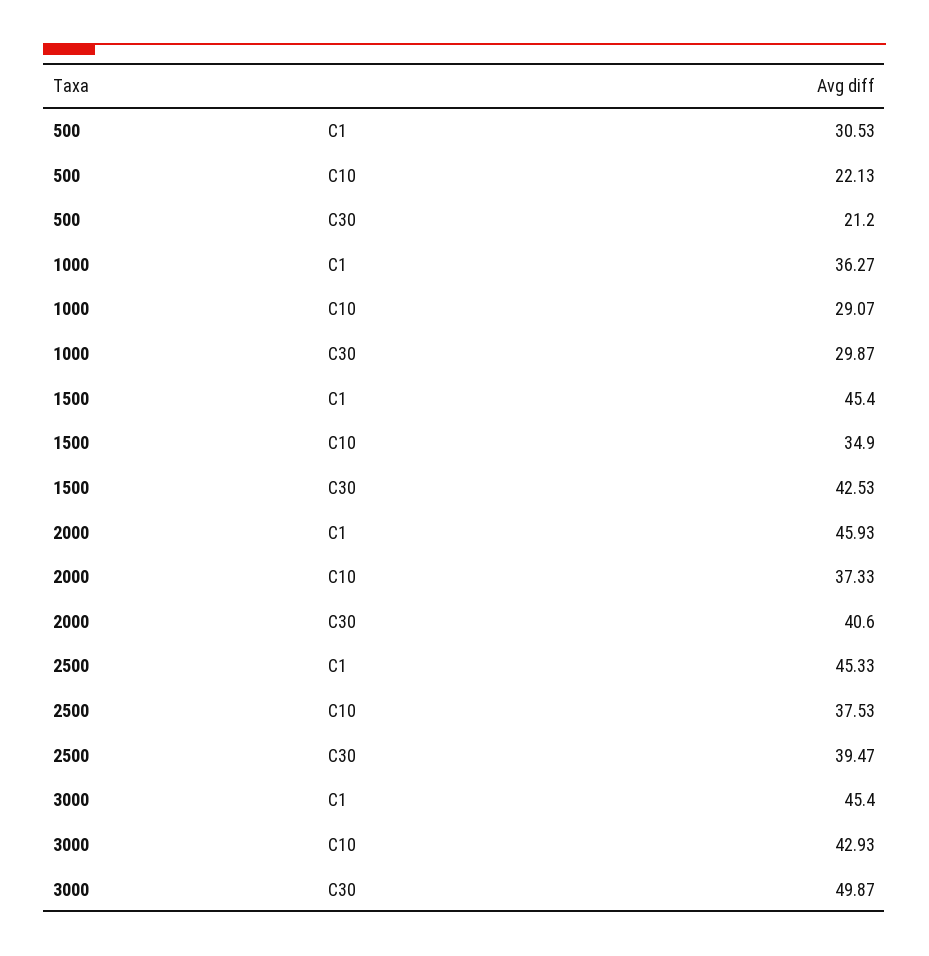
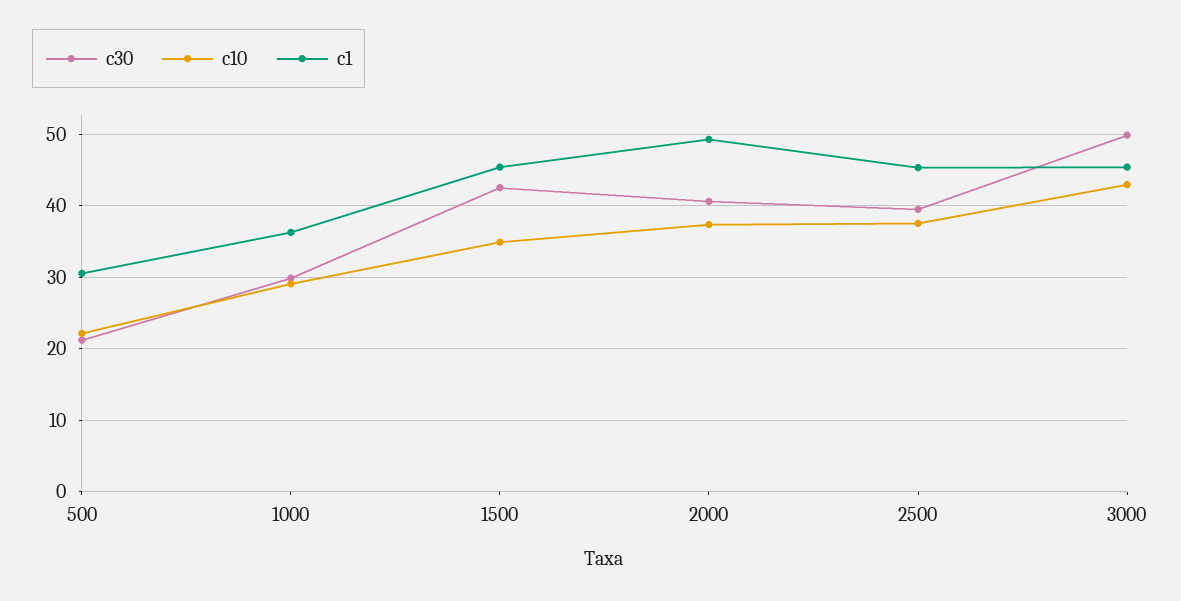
C1, 2000: 45.93 -> 49

